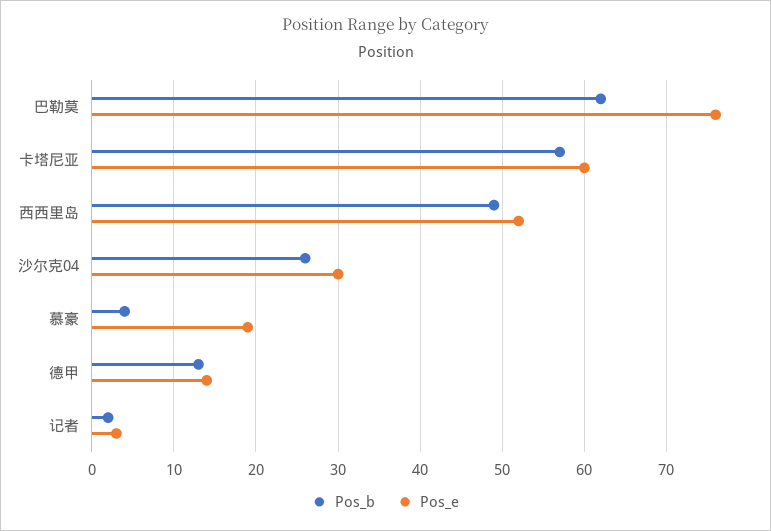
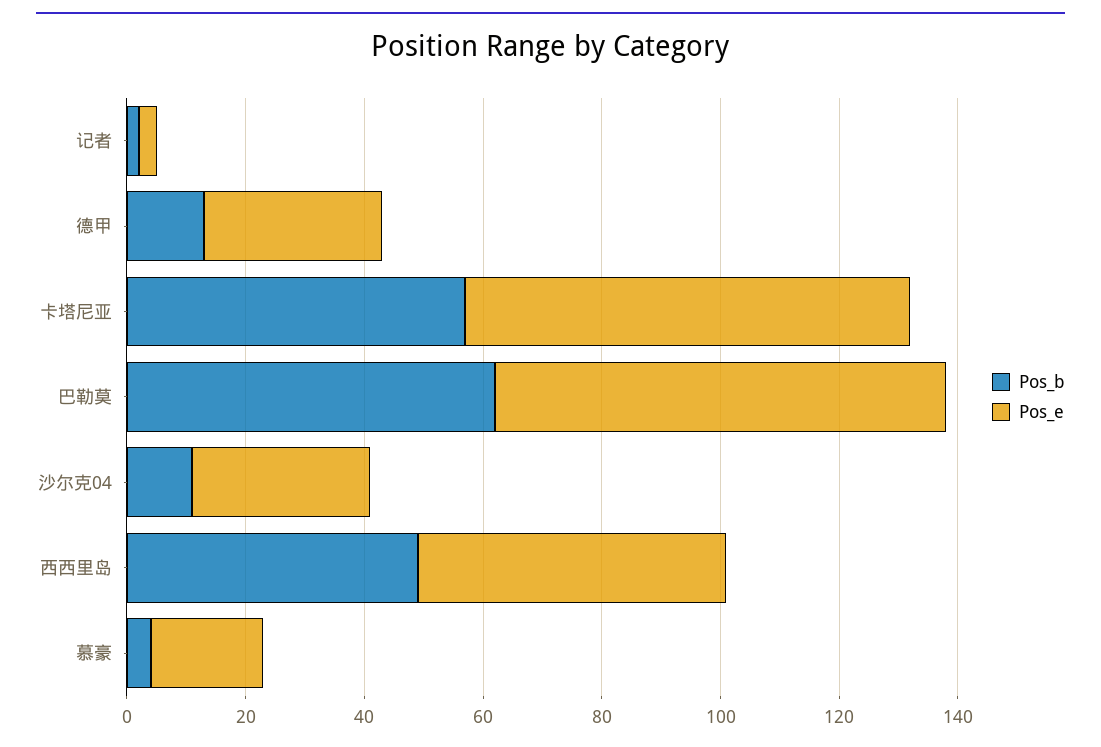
Pos_e, 卡塔尼亚: 60 -> 75
Pos_b, 沙尔克04: 26 -> 10
Pos_e, 德甲: 14 -> 30

